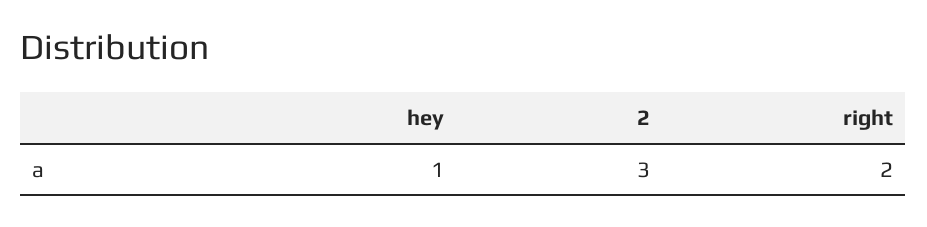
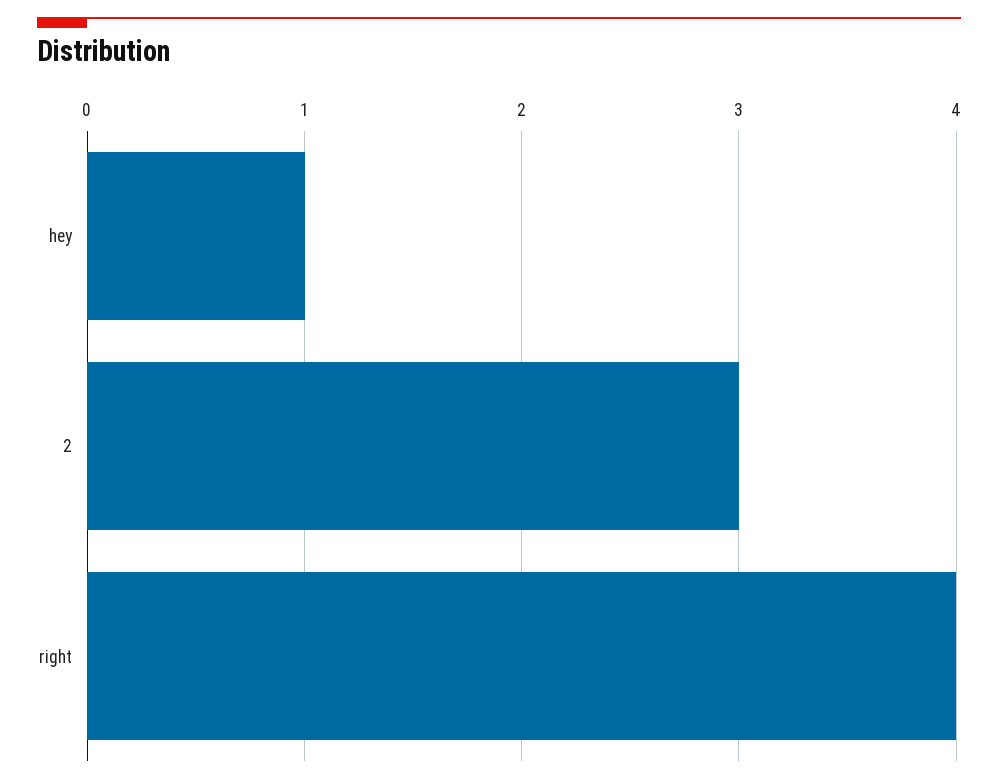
right: 2 -> 4

